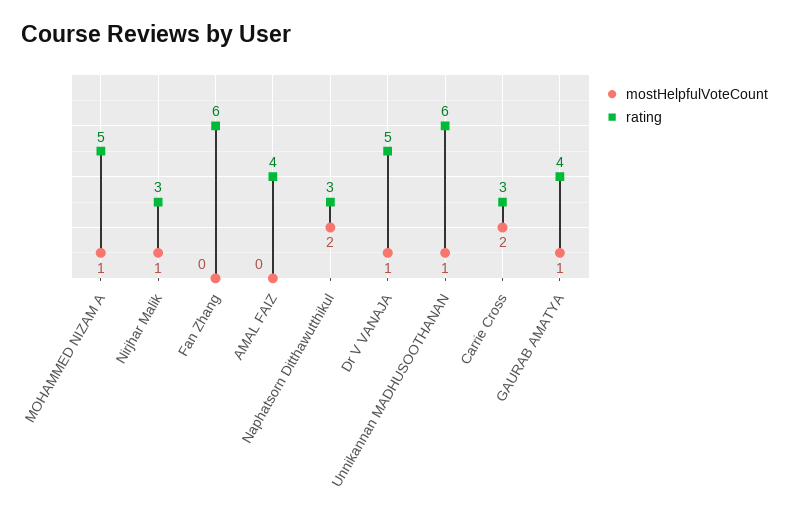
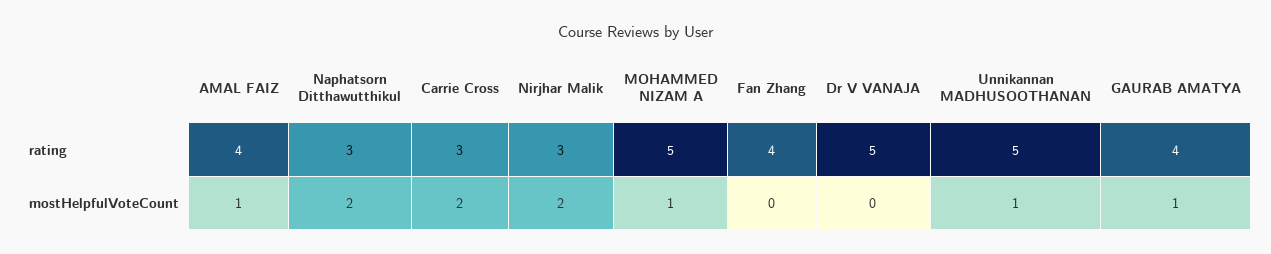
mostHelpfulVoteCount, Nirjhar Malik: 1 -> 2
rating, Fan Zhang: 6 -> 4
mostHelpfulVoteCount, AMAL FAIZ: 0 -> 1
mostHelpfulVoteCount, Dr V VANAJA: 1 -> 0
rating, Unnikannan MADHUSOOTHANAN: 6 -> 5

